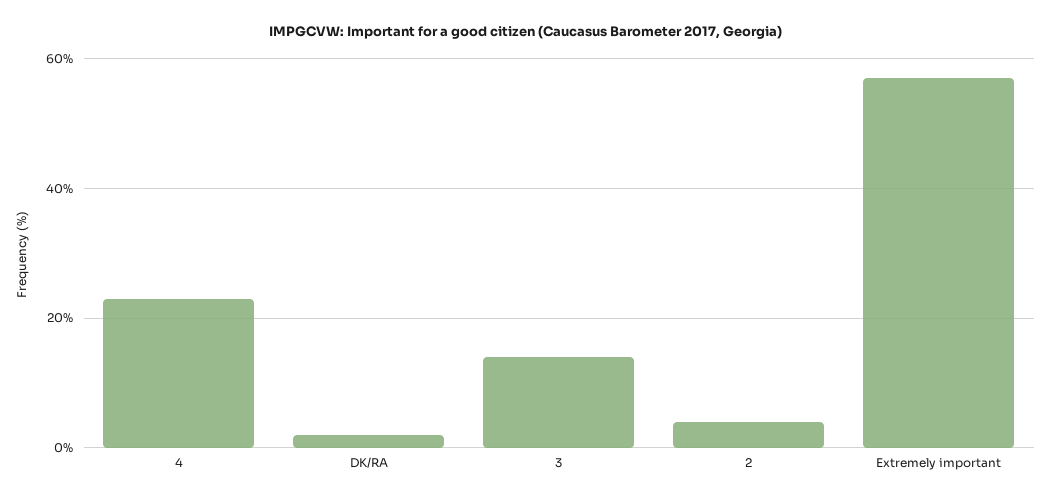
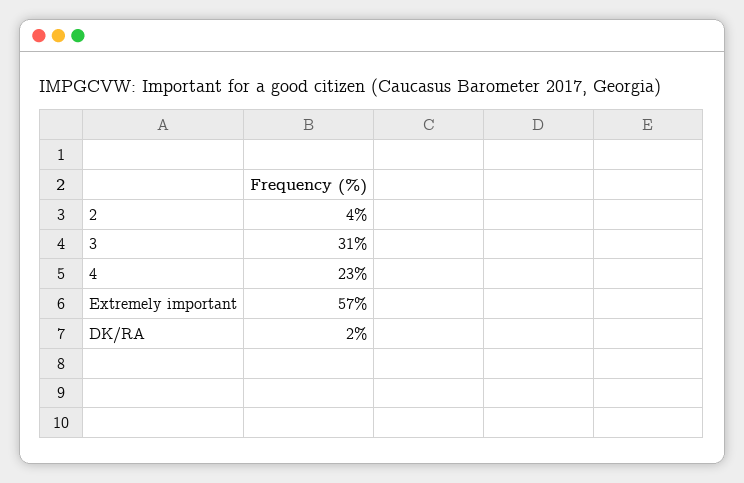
3: 15 -> 31

